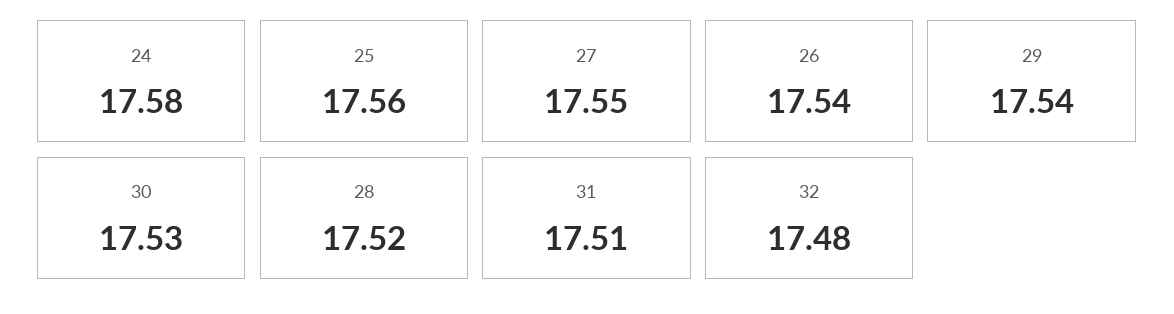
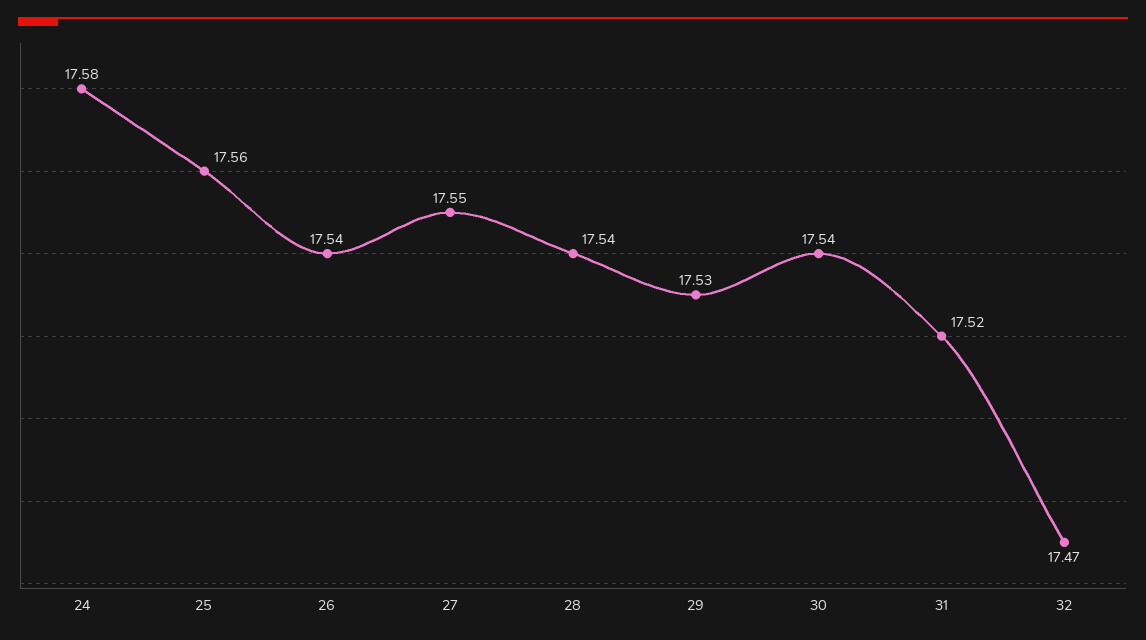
29: 17.54 -> 17.53
30: 17.53 -> 17.54
28: 17.52 -> 17.54
31: 17.51 -> 17.52
32: 17.48 -> 17.47

